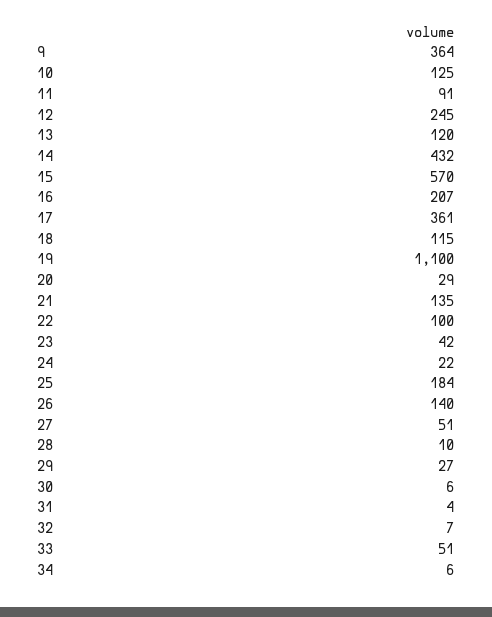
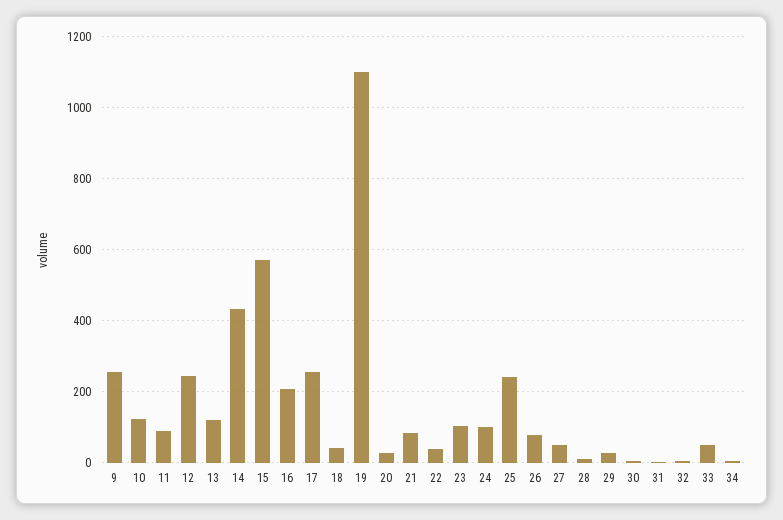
9: 364 -> 260
17: 361 -> 260
18: 115 -> 40
21: 135 -> 80
22: 100 -> 40
23: 42 -> 100
24: 22 -> 100
25: 184 -> 240
26: 140 -> 80

